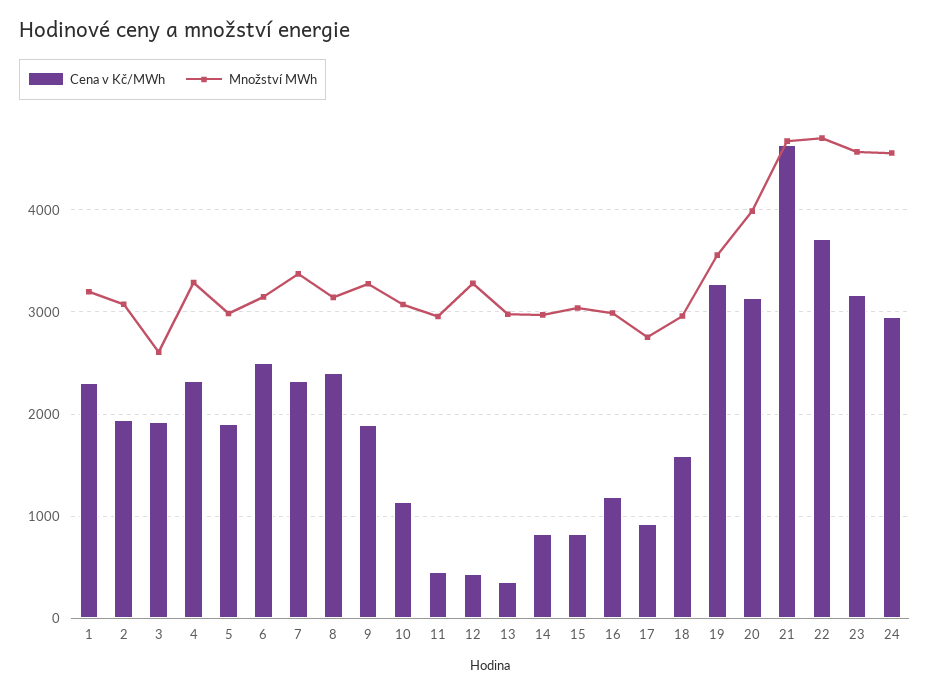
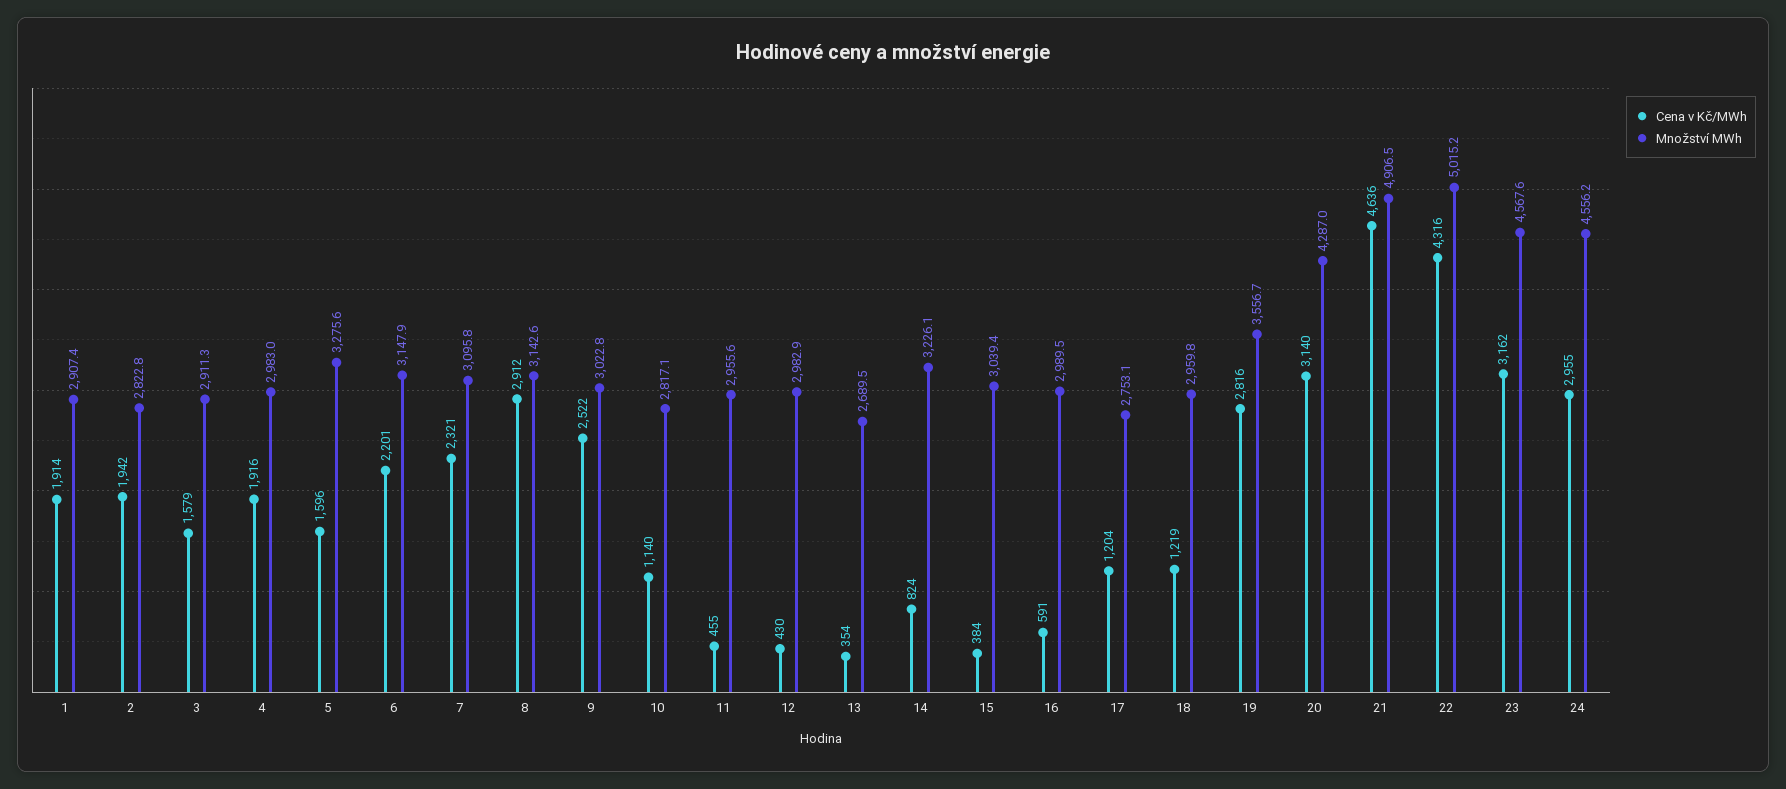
Cena v Kč/MWh, 1: 2300 -> 1914
Množství MWh, 1: 3200 -> 2907.4
Množství MWh, 2: 3100 -> 2822.8
Cena v Kč/MWh, 3: 1900 -> 1579
Množství MWh, 3: 2600 -> 2911.3
Cena v Kč/MWh, 4: 2300 -> 1916
Množství MWh, 4: 3300 -> 2983
Cena v Kč/MWh, 5: 1900 -> 1596
Množství MWh, 5: 3000 -> 3275.6
Cena v Kč/MWh, 6: 2500 -> 2201
Množství MWh, 7: 3400 -> 3095.8
Cena v Kč/MWh, 8: 2400 -> 2912
Cena v Kč/MWh, 9: 1900 -> 2522
Množství MWh, 9: 3300 -> 3022.8
Množství MWh, 10: 3100 -> 2817.1
Množství MWh, 12: 3300 -> 2982.9
Množství MWh, 13: 3000 -> 2689.5
Množství MWh, 14: 3000 -> 3226.1
Cena v Kč/MWh, 15: 800 -> 384
Cena v Kč/MWh, 16: 1200 -> 591
Cena v Kč/MWh, 17: 900 -> 1204
Cena v Kč/MWh, 18: 1600 -> 1219
Cena v Kč/MWh, 19: 3300 -> 2816
Množství MWh, 20: 4000 -> 4287
Množství MWh, 21: 4700 -> 4906.5
Cena v Kč/MWh, 22: 3700 -> 4316
Množství MWh, 22: 4700 -> 5015.2

